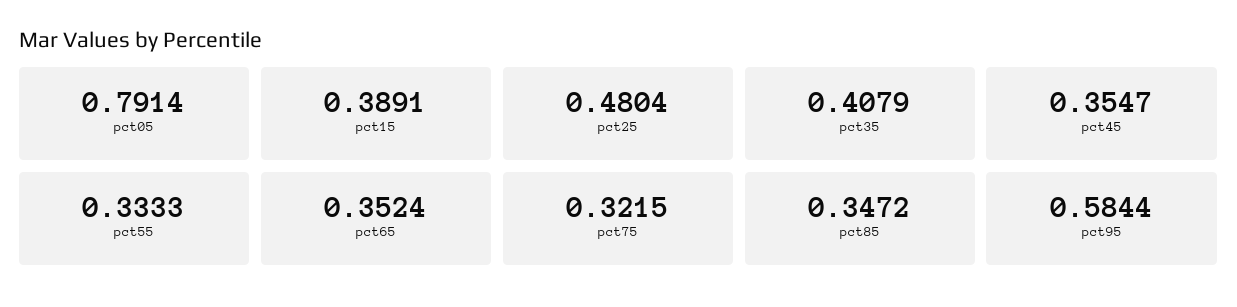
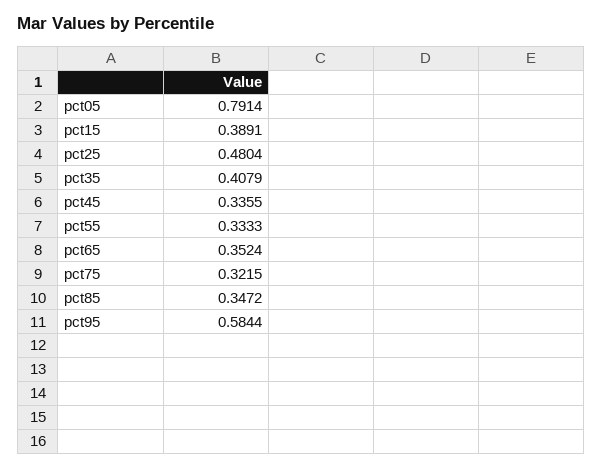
pct45: 0.3547 -> 0.3355

